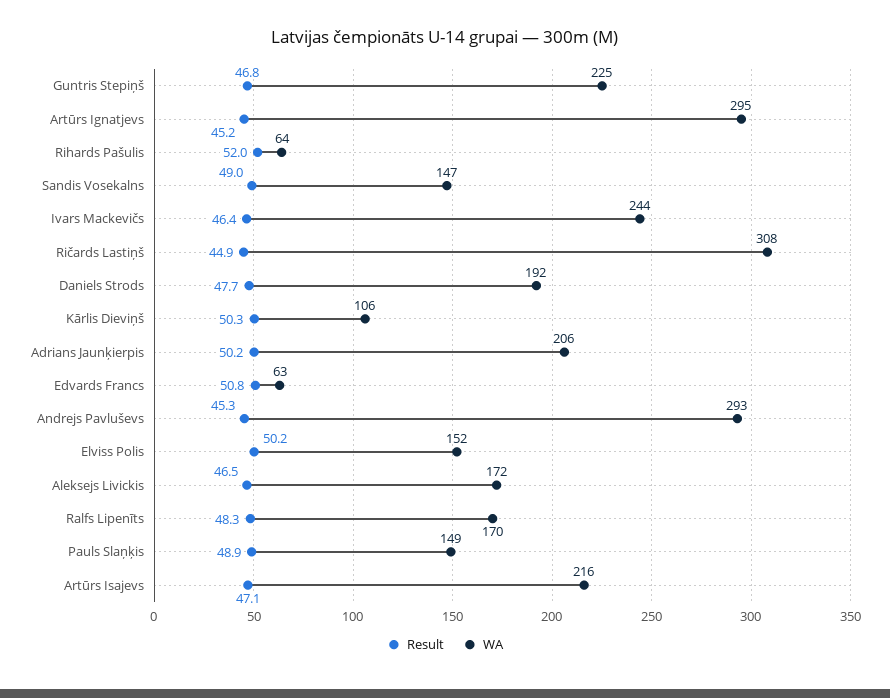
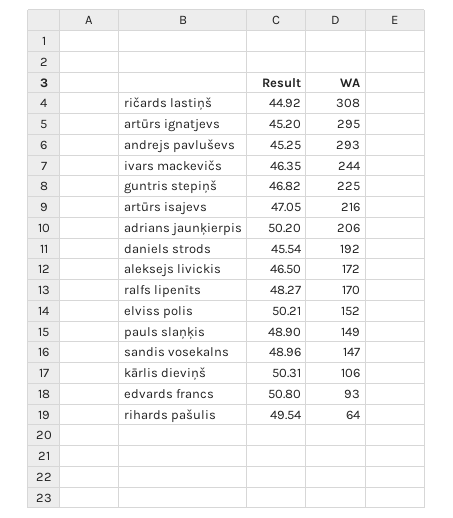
Result, Rihards Pašulis: 52 -> 49.54
Result, Daniels Strods: 47.7 -> 45.54
WA, Edvards Francs: 63 -> 93

